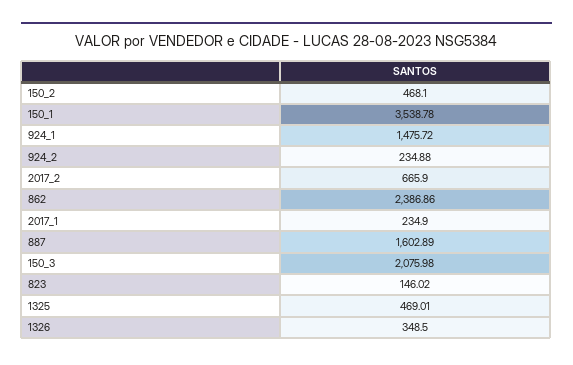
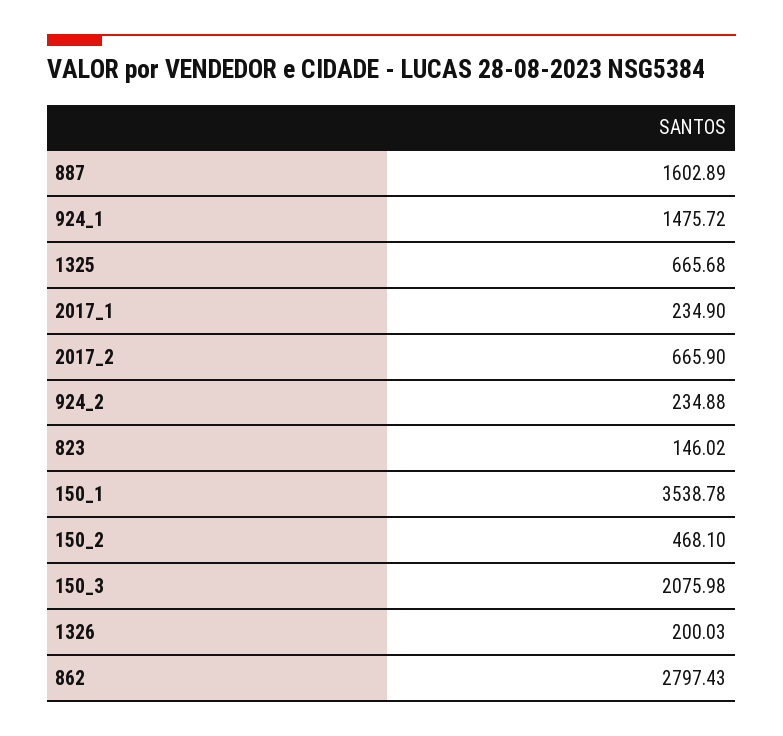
862: 2386.86 -> 2797.43
1325: 469.01 -> 665.68
1326: 348.5 -> 200.03

